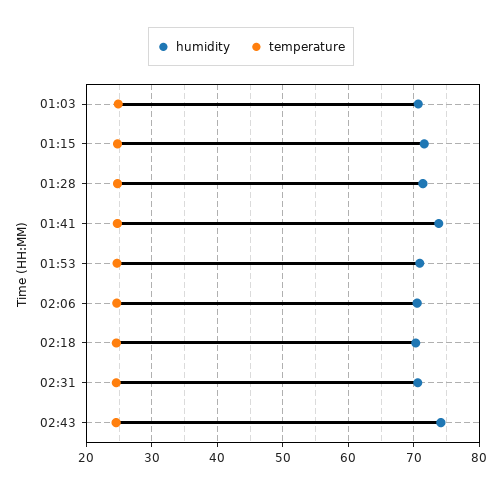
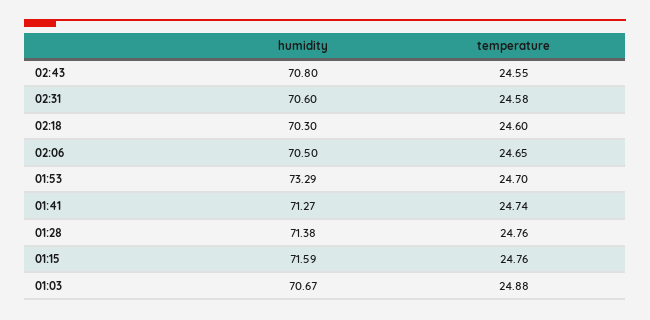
humidity, 01:41: 74 -> 71.27
humidity, 01:53: 71 -> 73.29
humidity, 02:43: 74 -> 70.8

